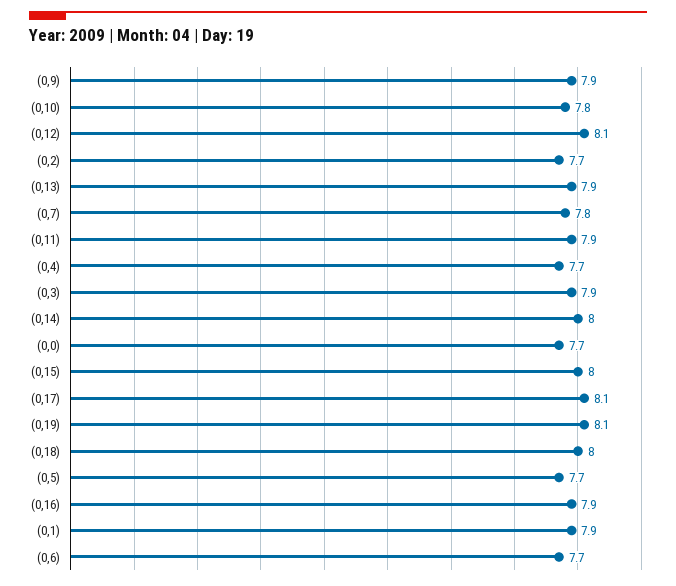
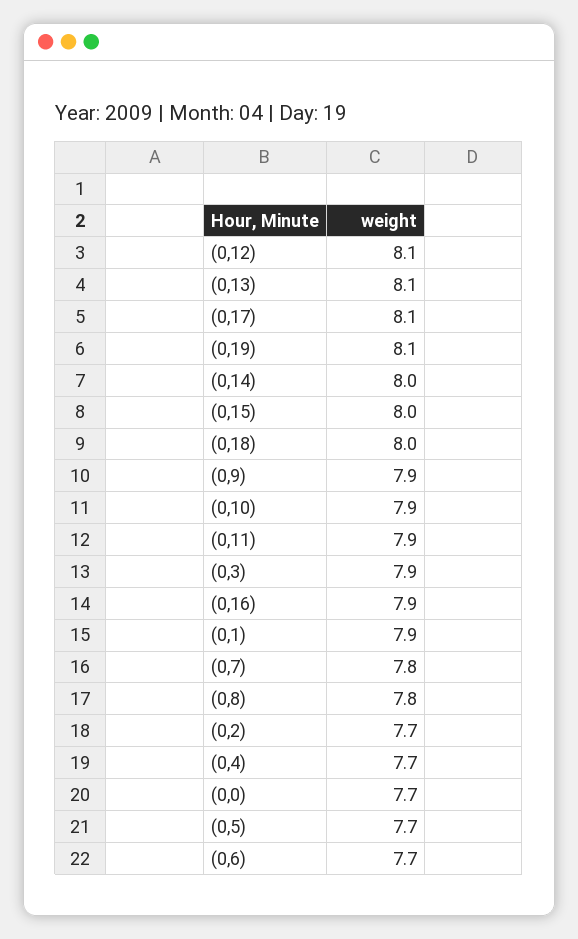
(0,10): 7.8 -> 7.9
(0,13): 7.9 -> 8.1
(0,8): none -> 7.8

